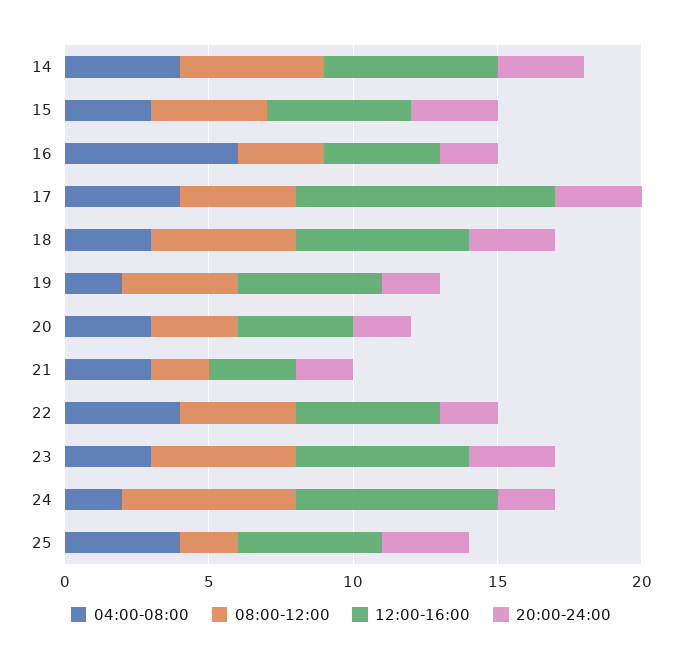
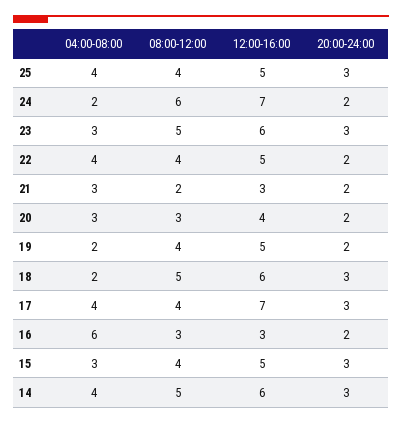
12:00-16:00, 16: 4 -> 3
12:00-16:00, 17: 9 -> 7
04:00-08:00, 18: 3 -> 2
08:00-12:00, 25: 2 -> 4

